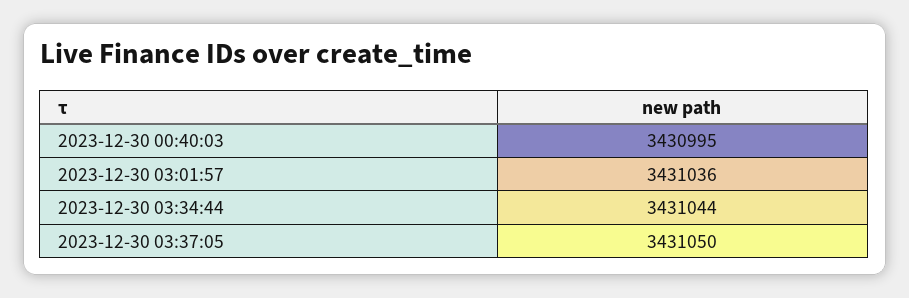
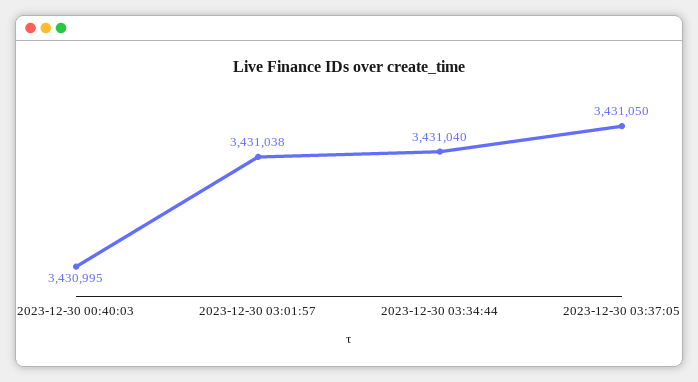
2023-12-30 03:01:57: 3431036 -> 3431038
2023-12-30 03:34:44: 3431044 -> 3431040

